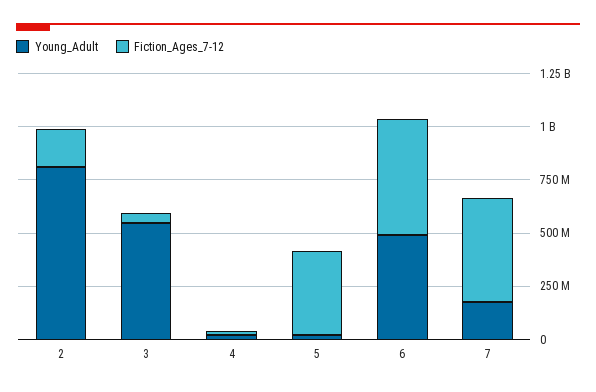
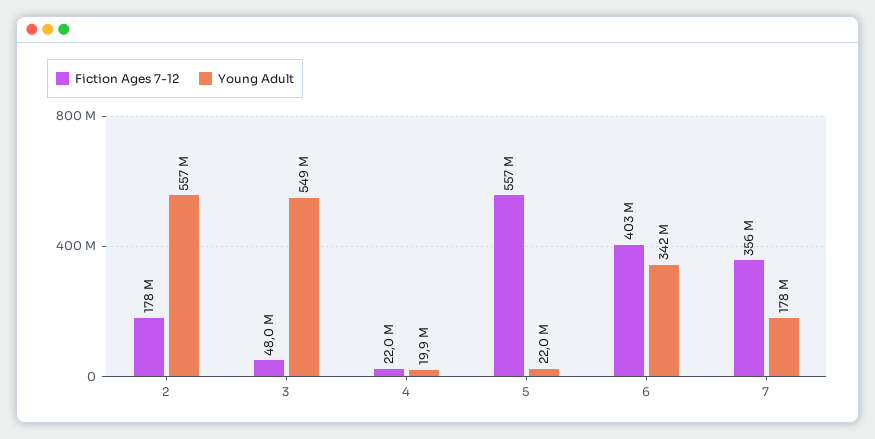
Young_Adult, 2: 800000000 -> 557000000
Fiction_Ages_7-12, 5: 400000000 -> 557000000
Young_Adult, 6: 500000000 -> 342000000
Fiction_Ages_7-12, 6: 550000000 -> 403000000
Fiction_Ages_7-12, 7: 500000000 -> 356000000

